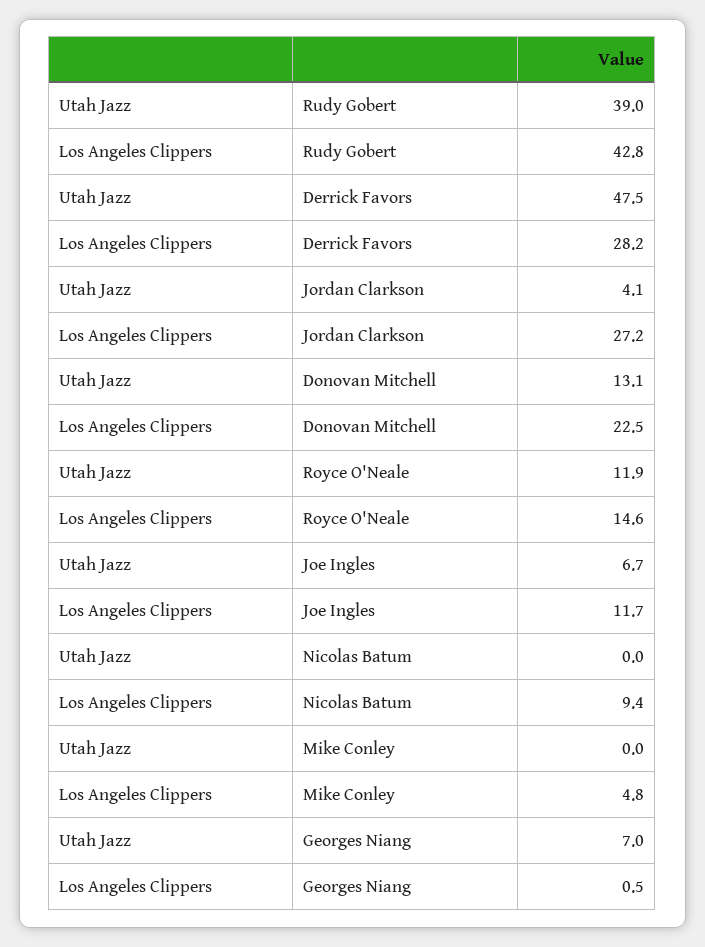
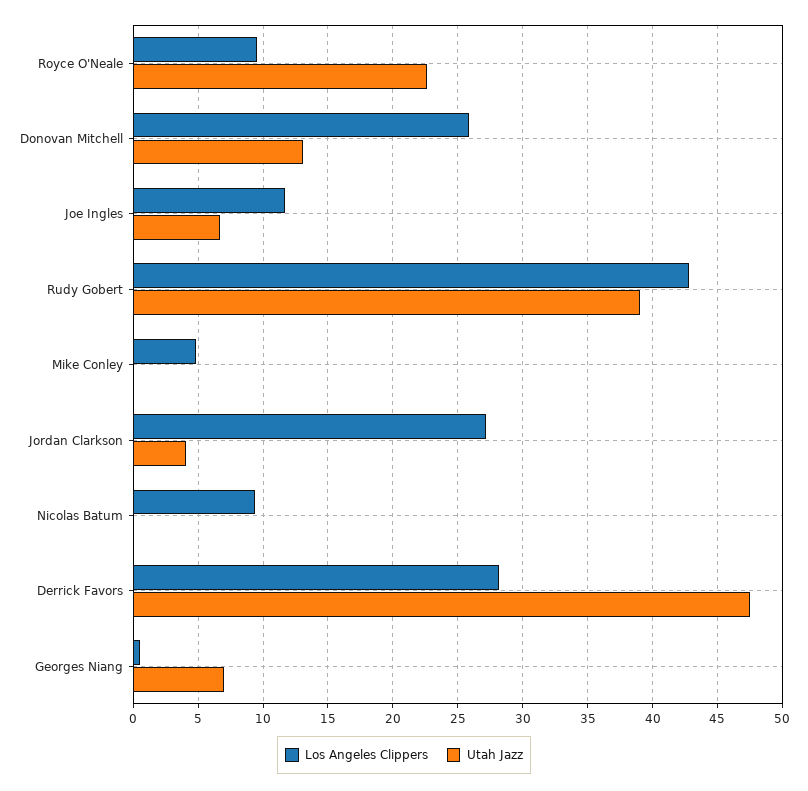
Los Angeles Clippers, Donovan Mitchell: 22.5 -> 26
Utah Jazz, Royce O'Neale: 11.9 -> 22.5
Los Angeles Clippers, Royce O'Neale: 14.6 -> 9.5

